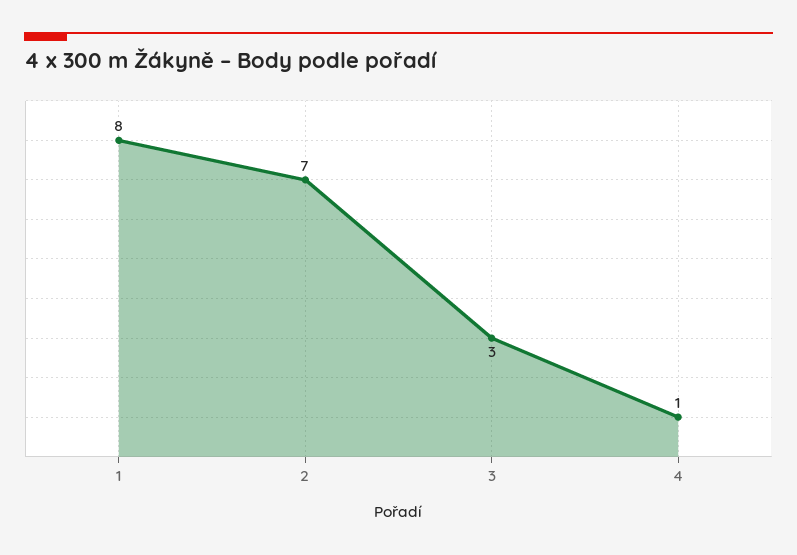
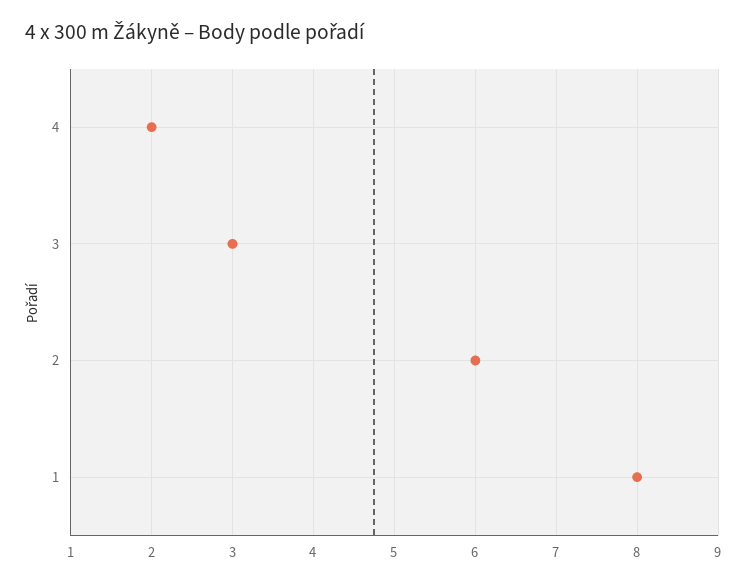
2: 7 -> 6
4: 1 -> 2

